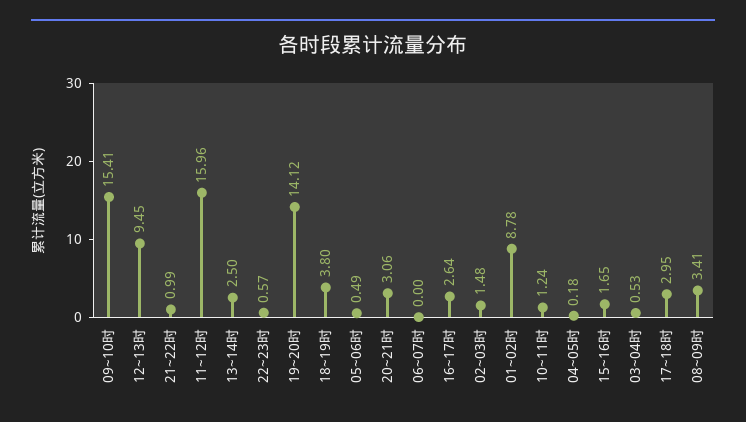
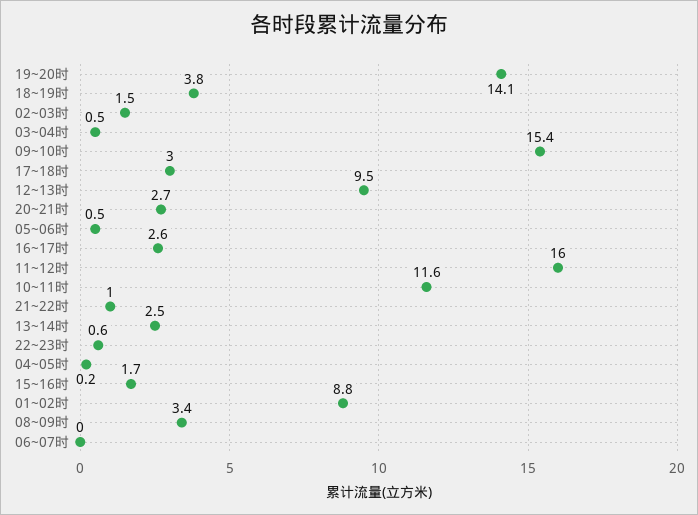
20~21时: 3.06 -> 2.7
10~11时: 1.24 -> 11.6

